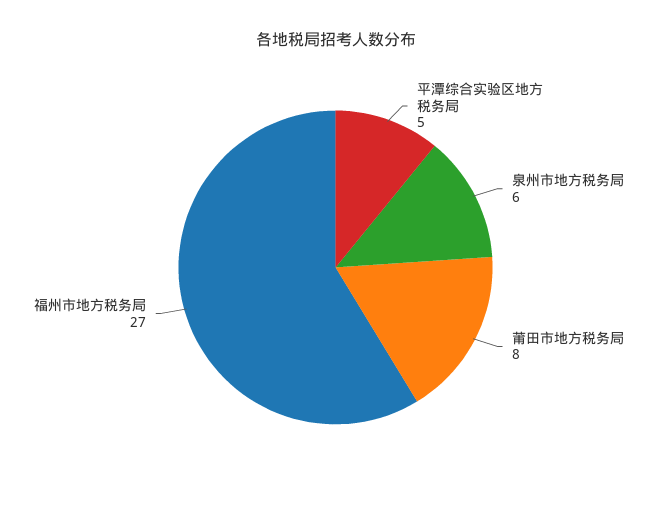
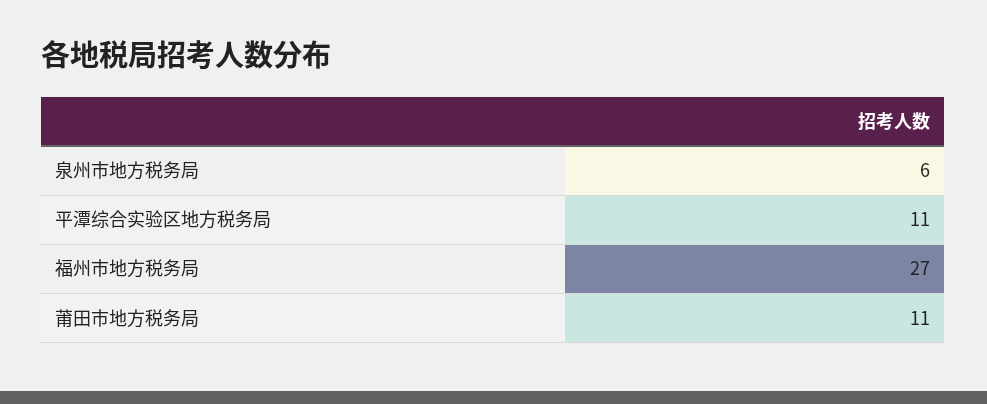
平潭综合实验区地方税务局: 5 -> 11
莆田市地方税务局: 8 -> 11

